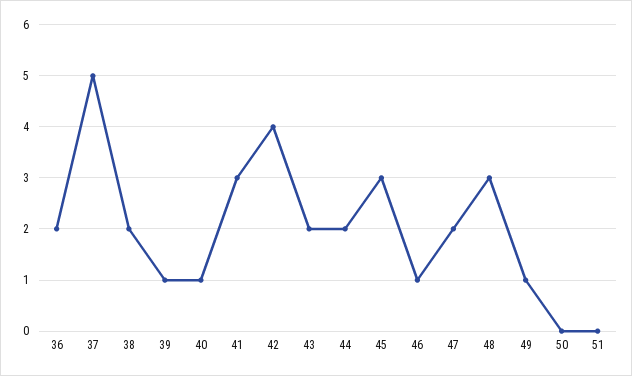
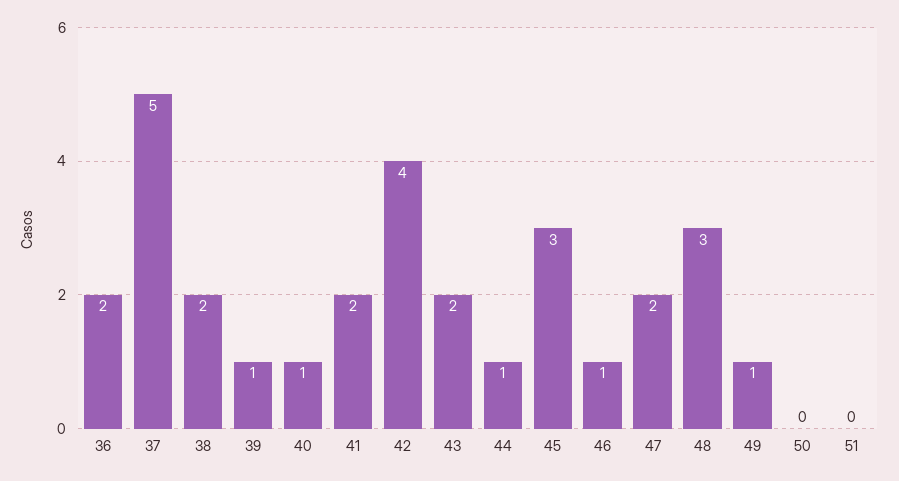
41: 3 -> 2
44: 2 -> 1

